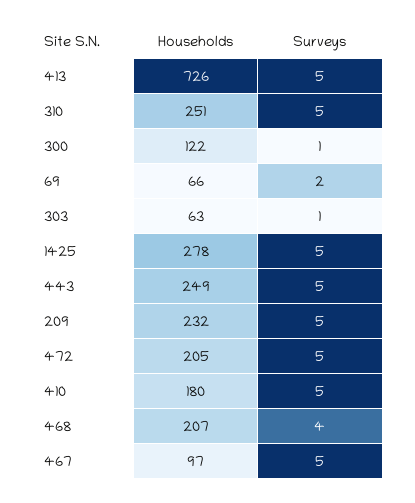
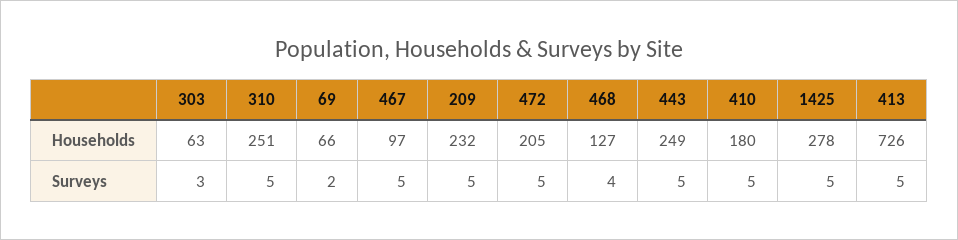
Households, 300: 122 -> none
Surveys, 300: 1 -> none
Surveys, 303: 1 -> 3
Households, 468: 207 -> 127

